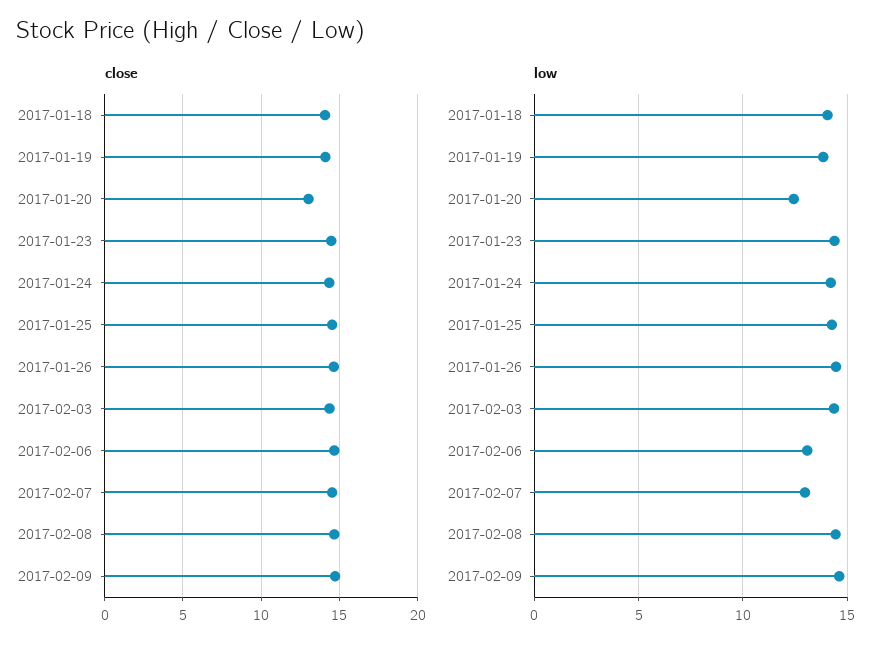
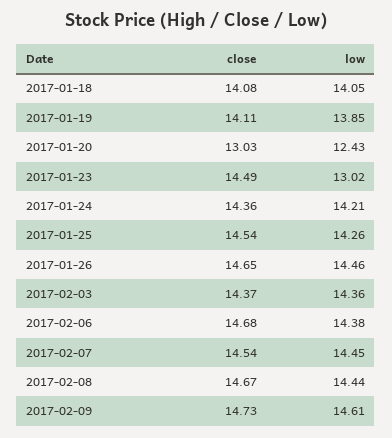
low, 2017-01-23: 14.5 -> 13.02
low, 2017-02-06: 13 -> 14.38
low, 2017-02-07: 13 -> 14.45

